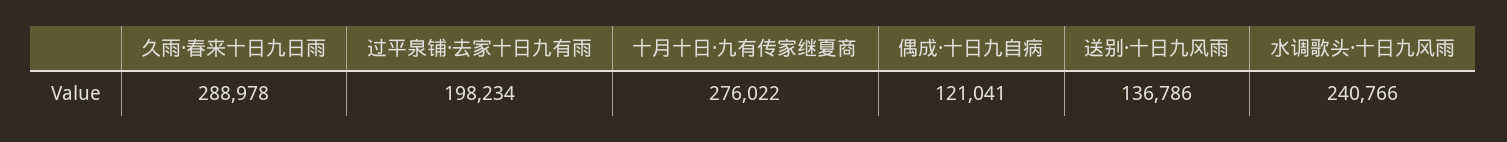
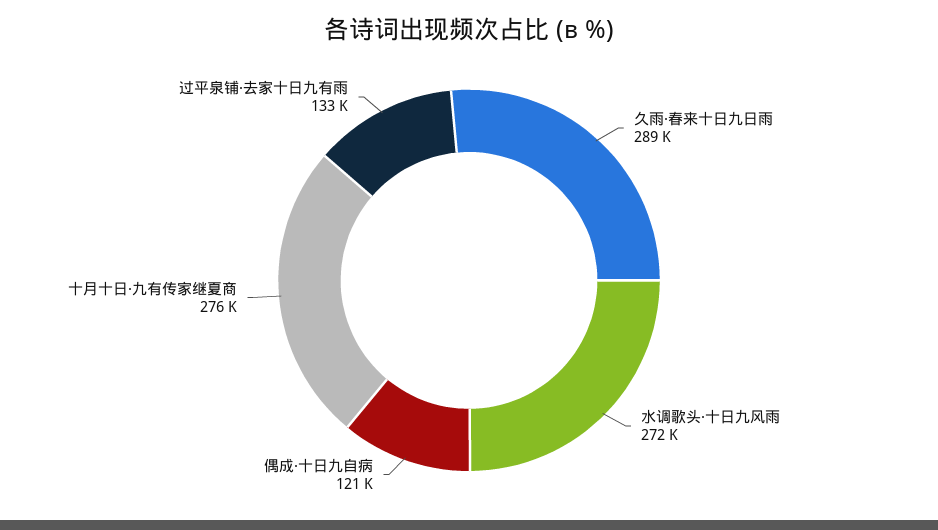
过平泉铺·去家十日九有雨: 198234 -> 133000
送别·十日九风雨: 136786 -> none
水调歌头·十日九风雨: 240766 -> 272000

